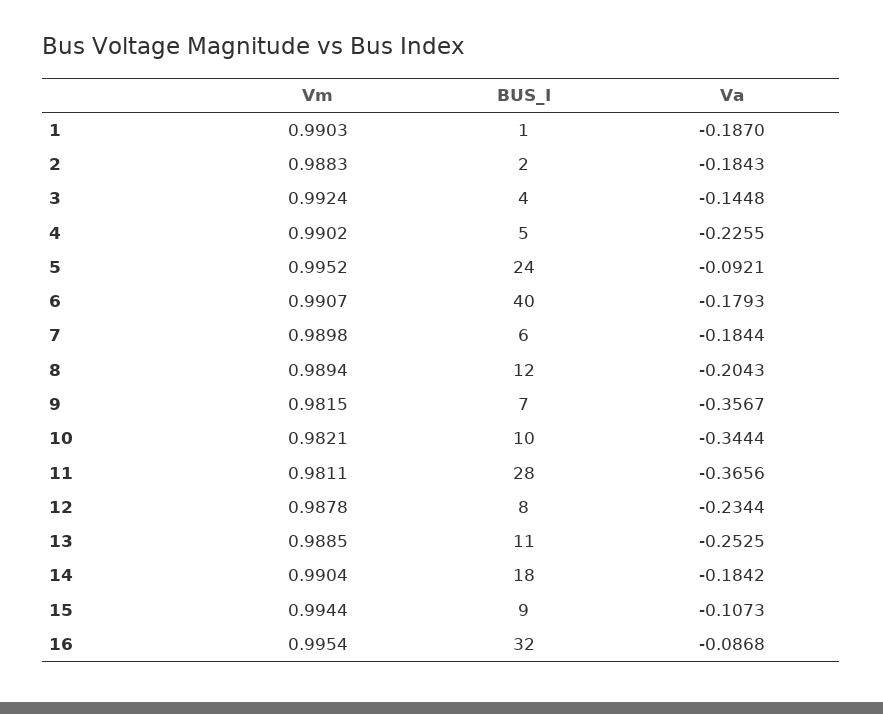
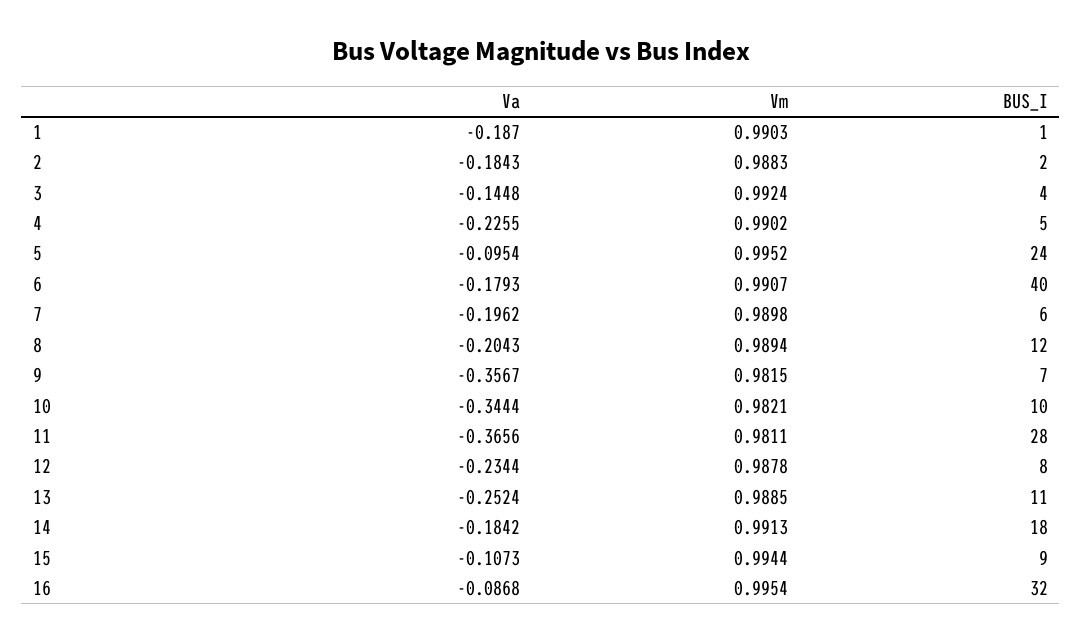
Va, 5: -0.0921 -> -0.0954
Va, 7: -0.1844 -> -0.1962
Va, 13: -0.2525 -> -0.2524
Vm, 14: 0.9904 -> 0.9913

